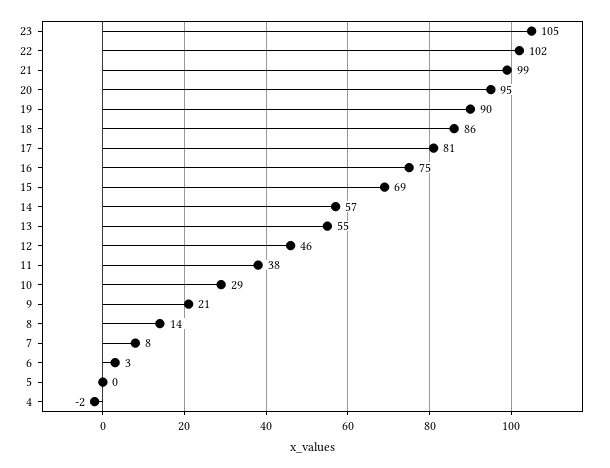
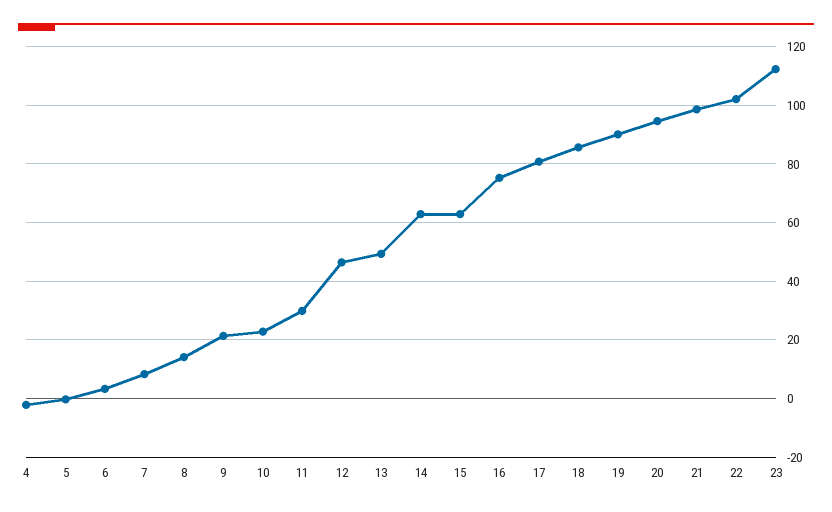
23: 105 -> 112.5
15: 69 -> 62.5
14: 57 -> 62.5
13: 55 -> 50
11: 38 -> 30
10: 29 -> 22.5

